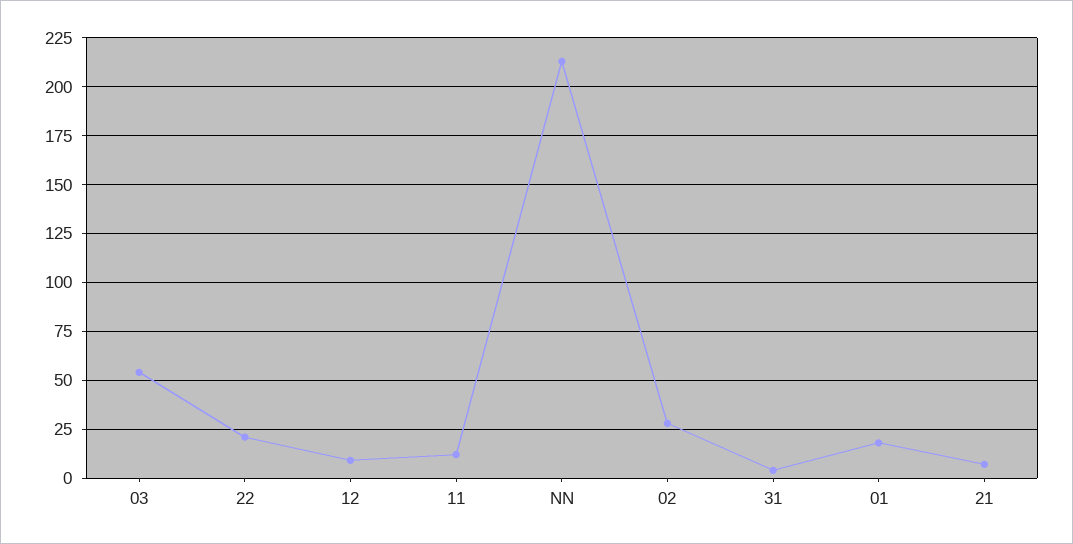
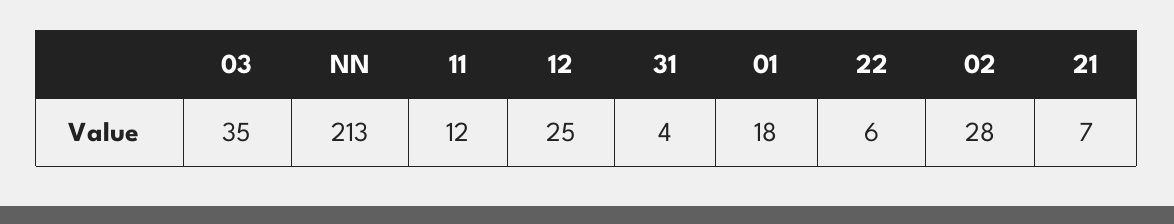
03: 55 -> 35
22: 20 -> 6
12: 10 -> 25

